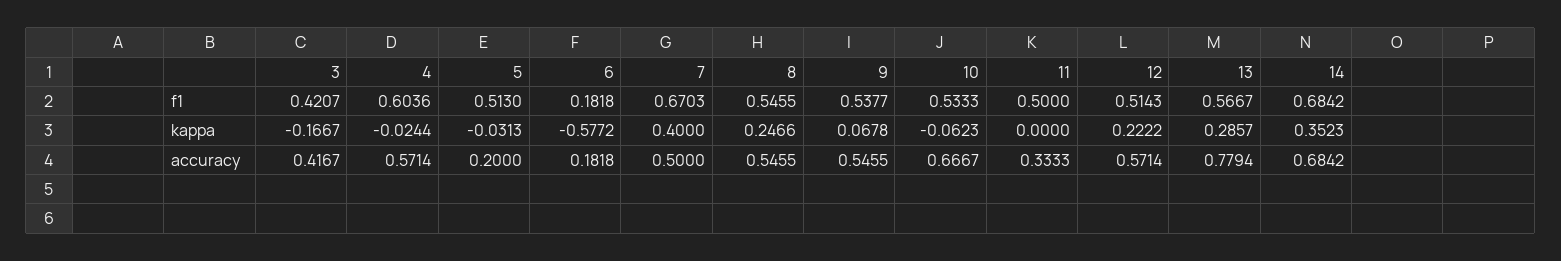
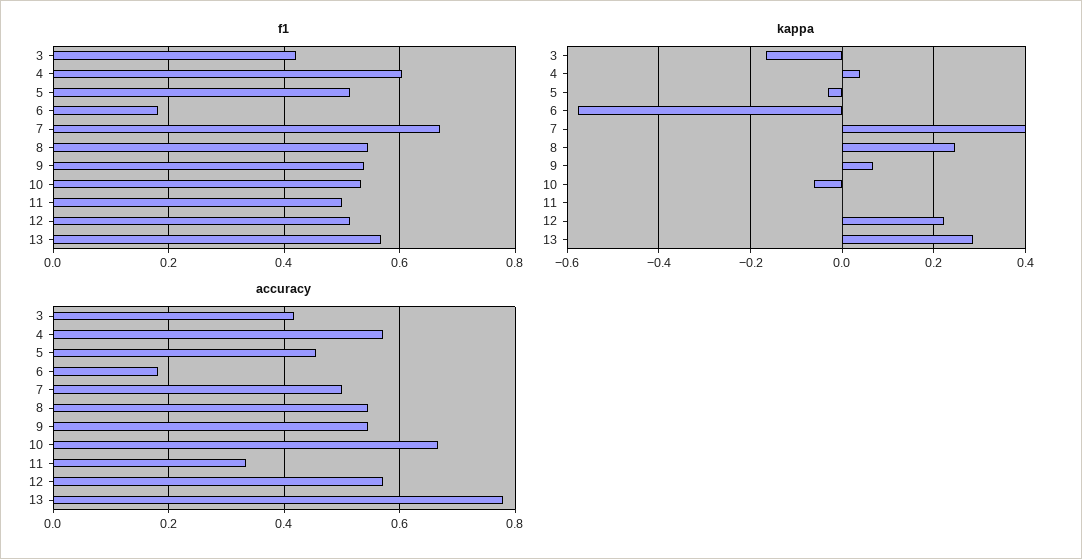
f1, 14: 0.6842 -> none
kappa, 4: -0.0244 -> 0.04
kappa, 14: 0.3523 -> none
accuracy, 5: 0.2 -> 0.46
accuracy, 14: 0.6842 -> none

